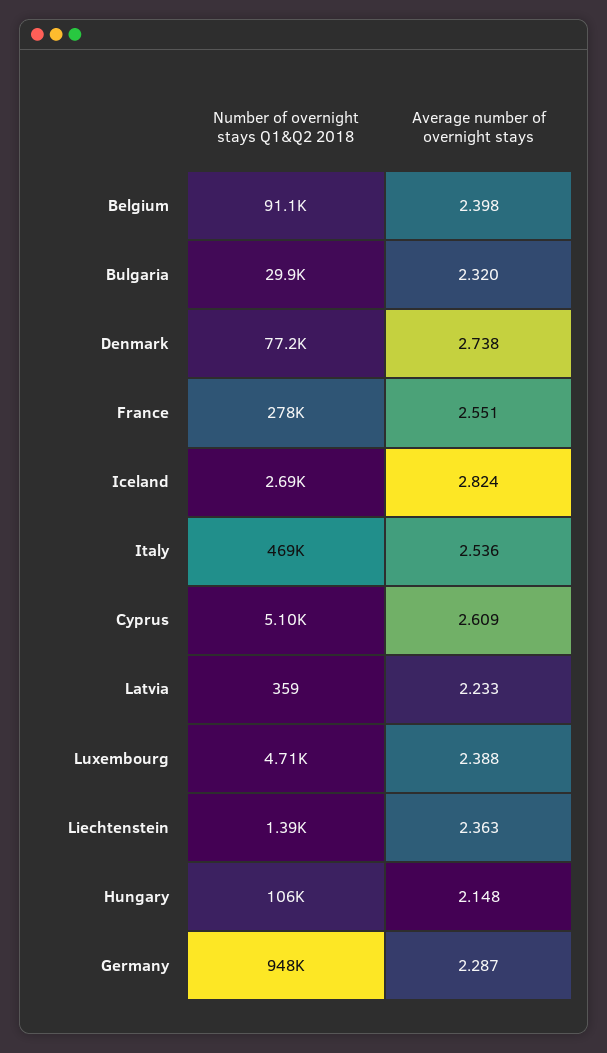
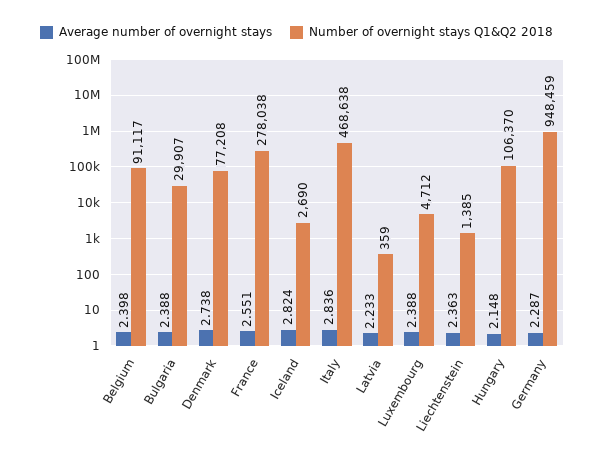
Average number of overnight stays, Bulgaria: 2.32 -> 2.388
Average number of overnight stays, Italy: 2.536 -> 2.836
Number of overnight stays Q1&Q2 2018, Cyprus: 5100 -> none
Average number of overnight stays, Cyprus: 2.609 -> none

